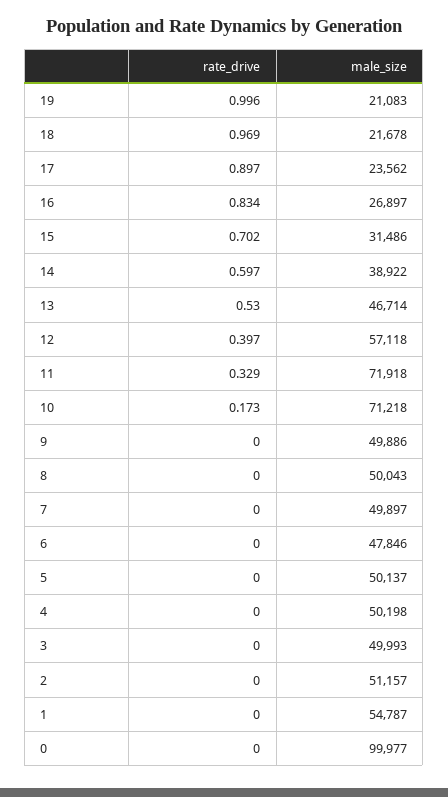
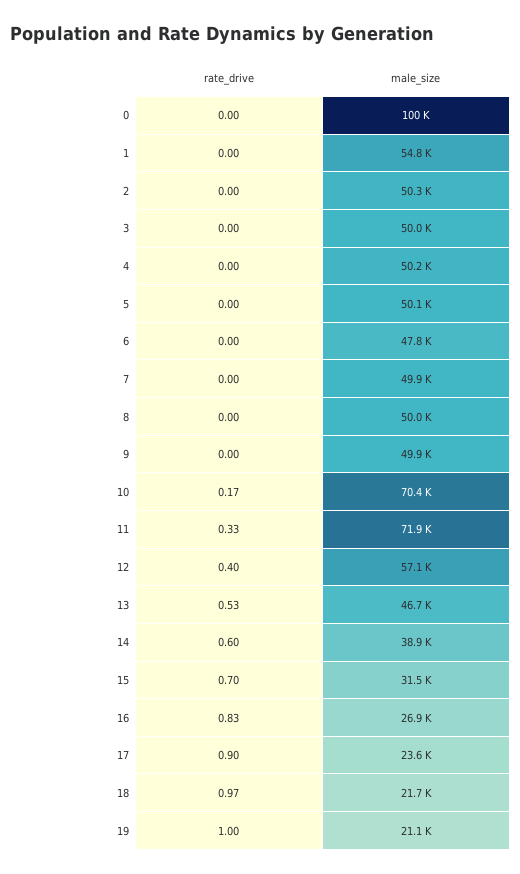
male_size, 10: 71218 -> 70400
male_size, 2: 51157 -> 50300

